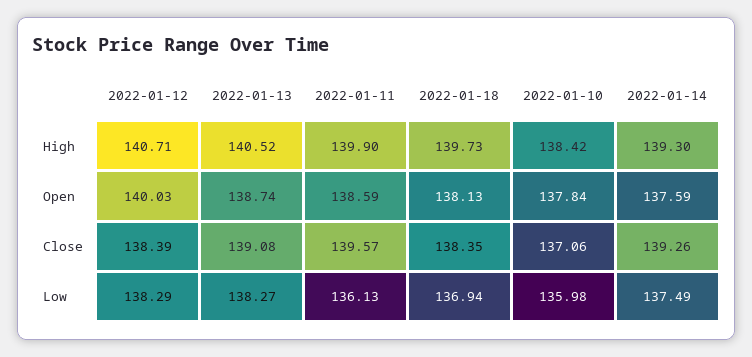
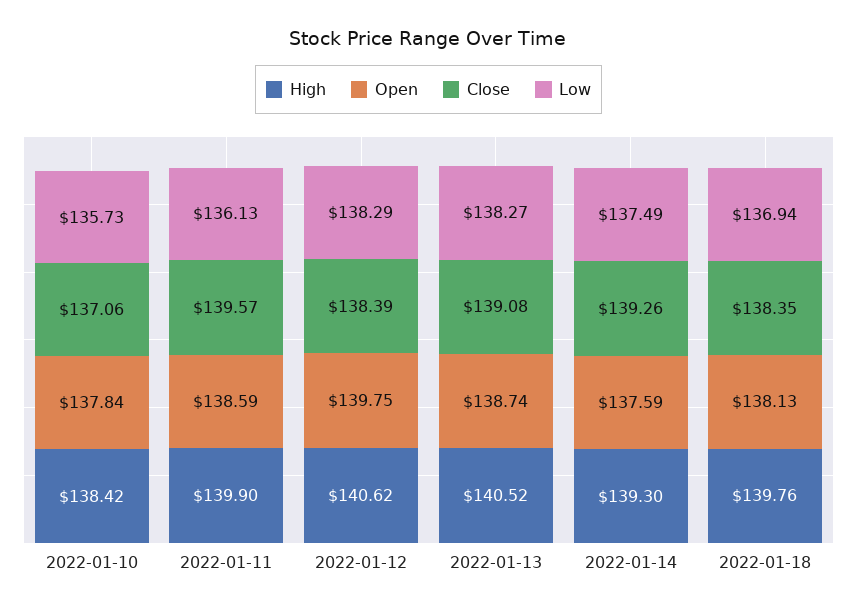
High, 2022-01-12: 140.71 -> 140.62
High, 2022-01-18: 139.73 -> 139.76
Open, 2022-01-12: 140.03 -> 139.75
Low, 2022-01-10: 135.98 -> 135.73

